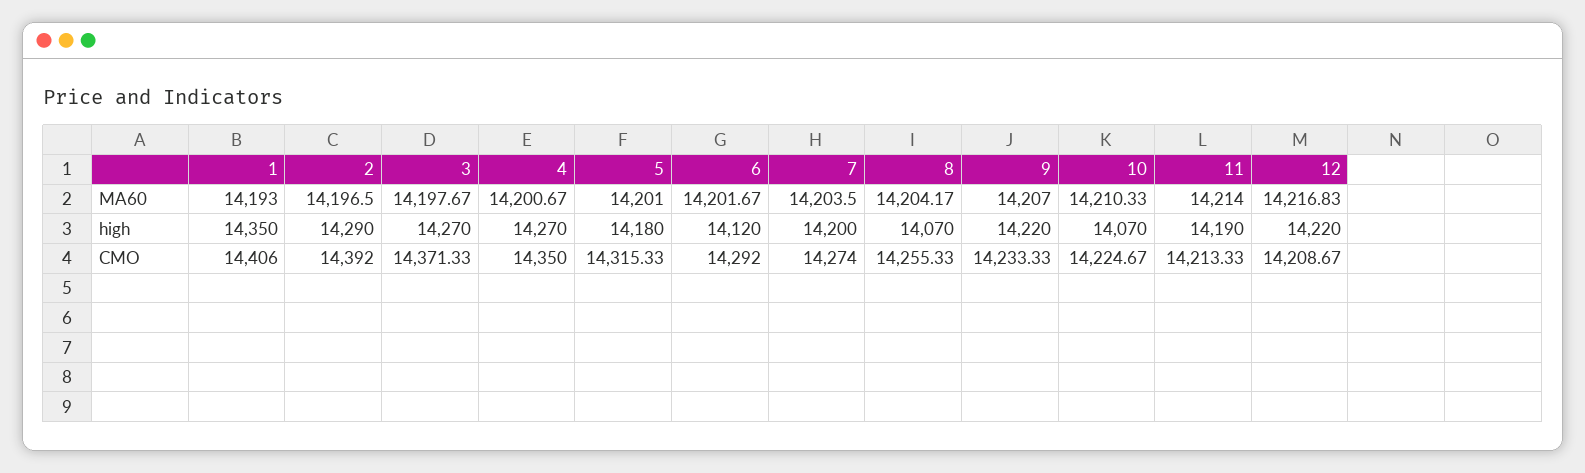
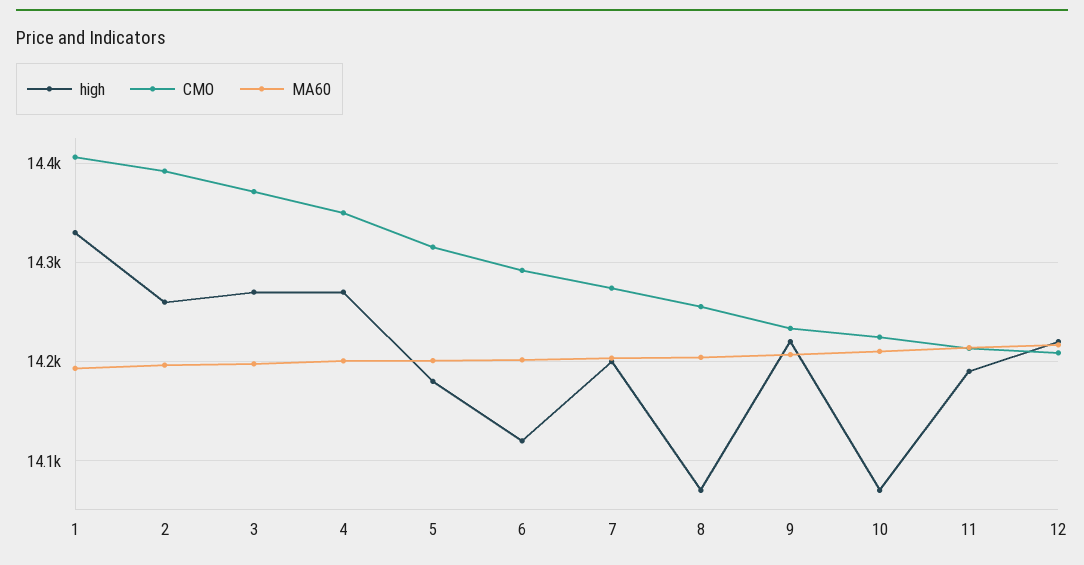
high, 1: 14350 -> 14330
high, 2: 14290 -> 14260

